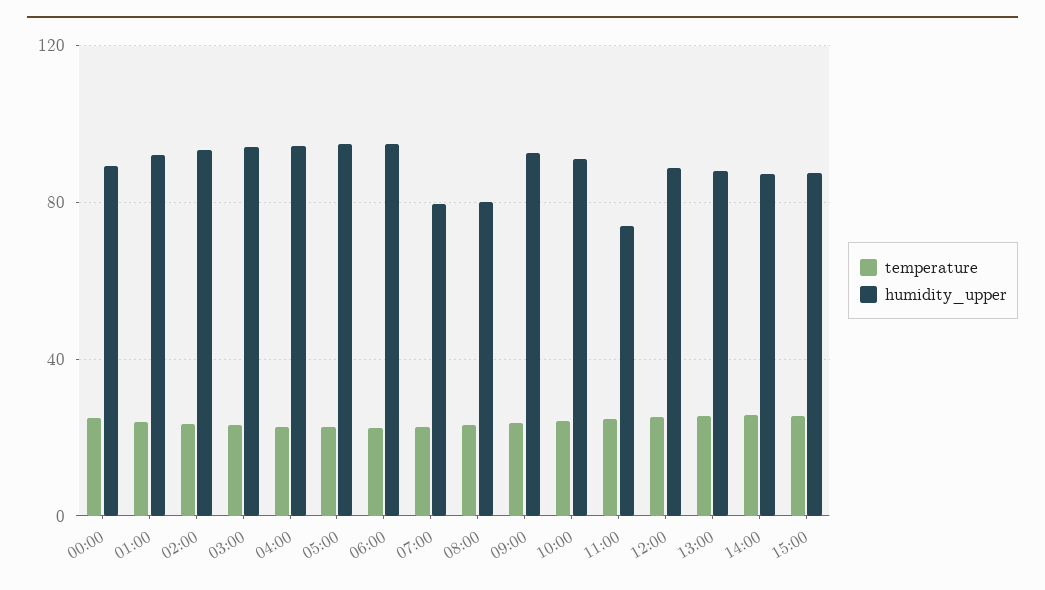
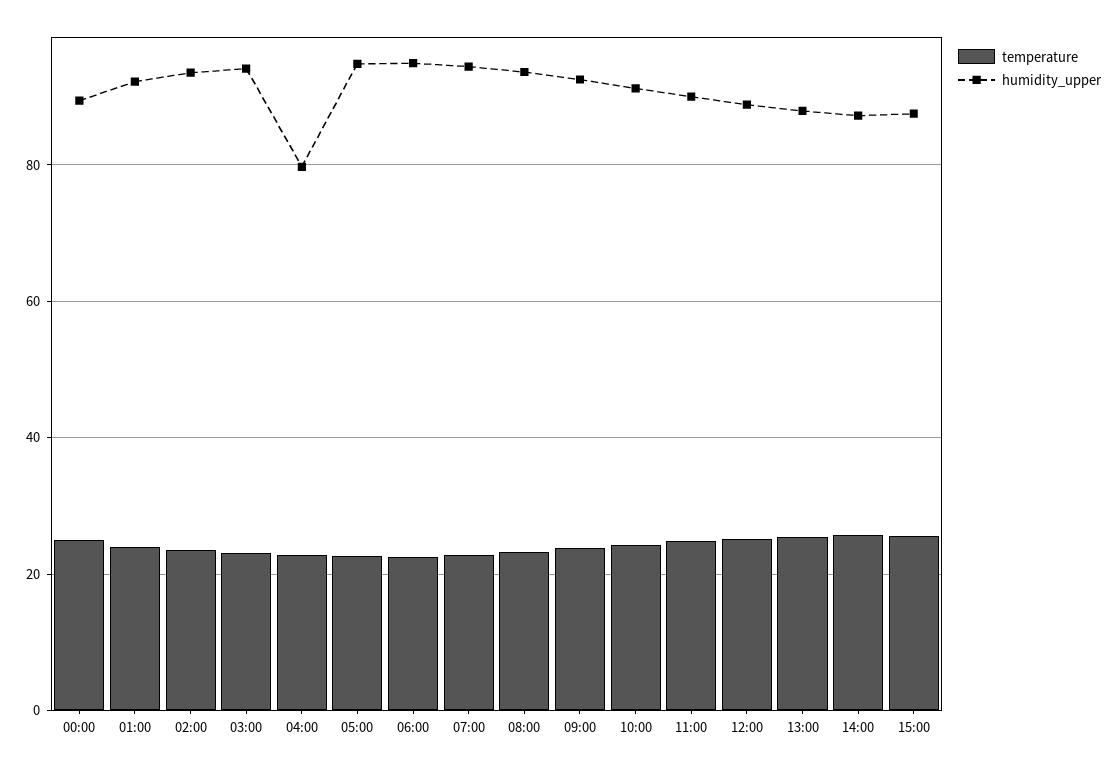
humidity_upper, 04:00: 95 -> 80
humidity_upper, 07:00: 80 -> 94
humidity_upper, 08:00: 80 -> 94
humidity_upper, 11:00: 75 -> 90

